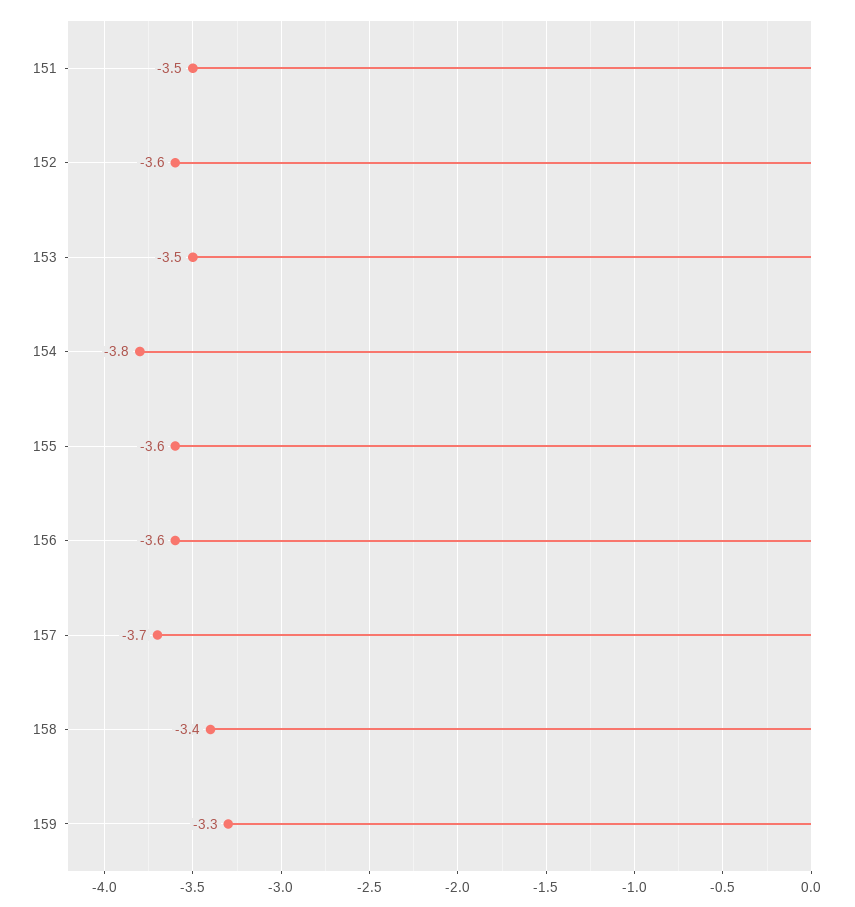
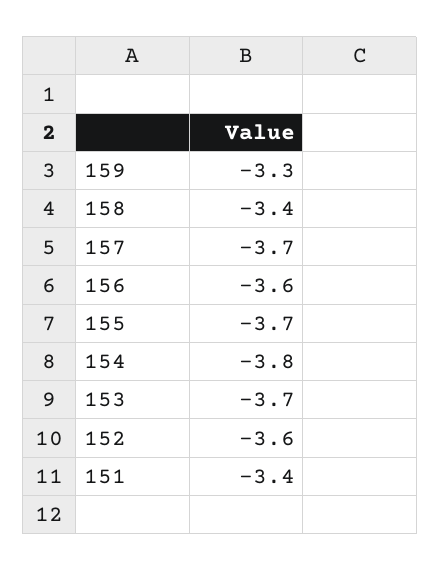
151: -3.5 -> -3.4
153: -3.5 -> -3.7
155: -3.6 -> -3.7

